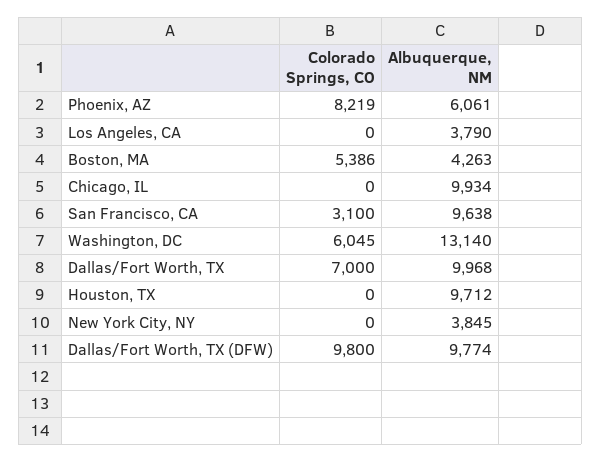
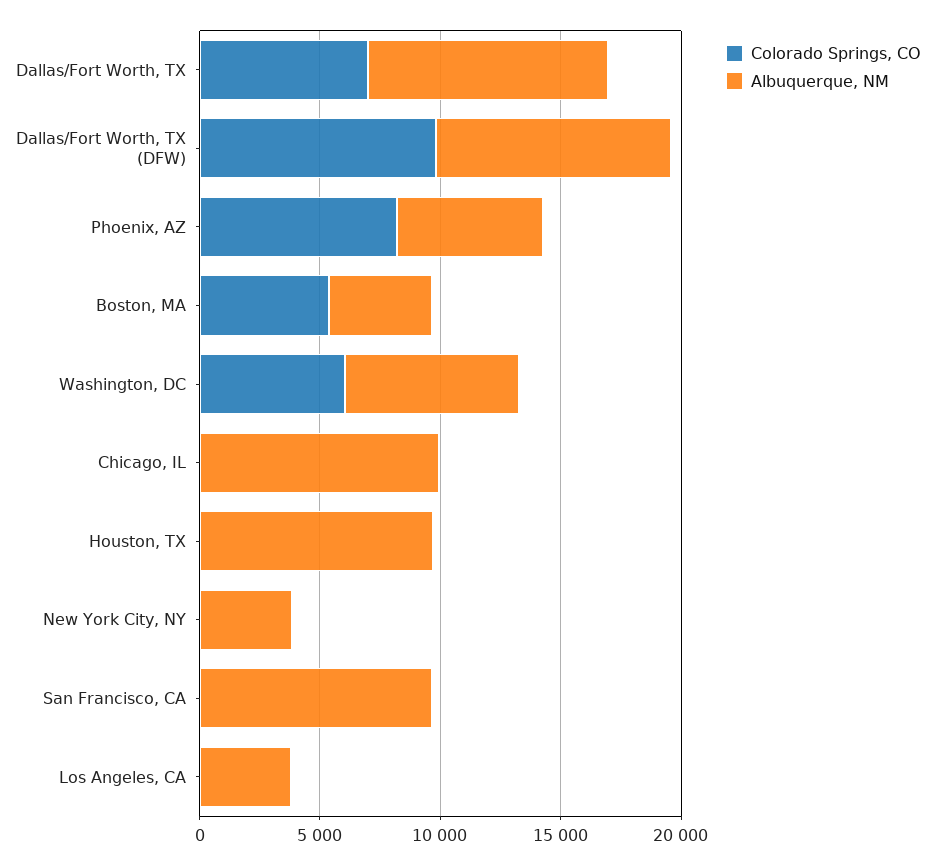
Colorado Springs, CO, San Francisco, CA: 3100 -> 0
Albuquerque, NM, Washington, DC: 13140 -> 7000

